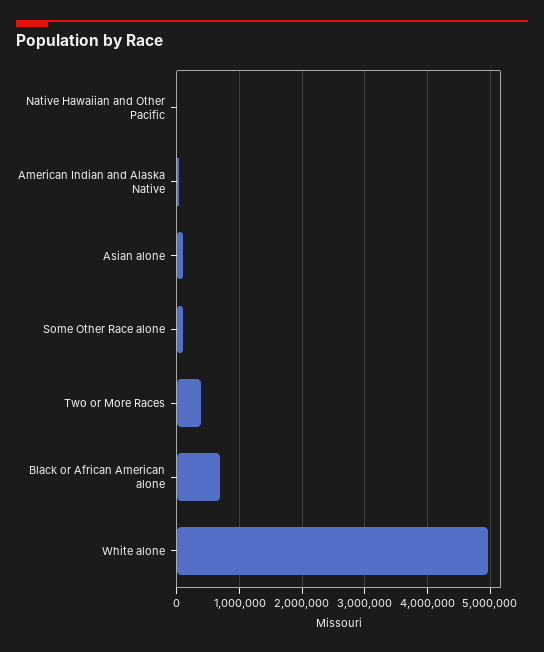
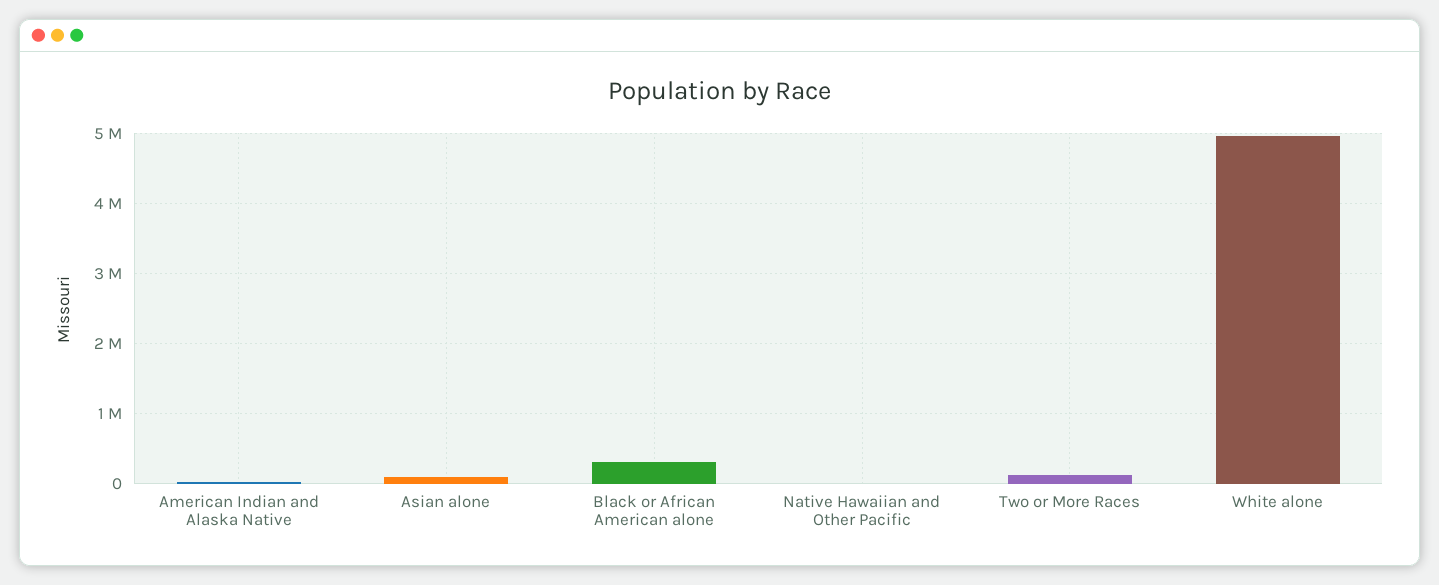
Some Other Race alone: 100000 -> none
Two or More Races: 400000 -> 100000
Black or African American alone: 700000 -> 300000

